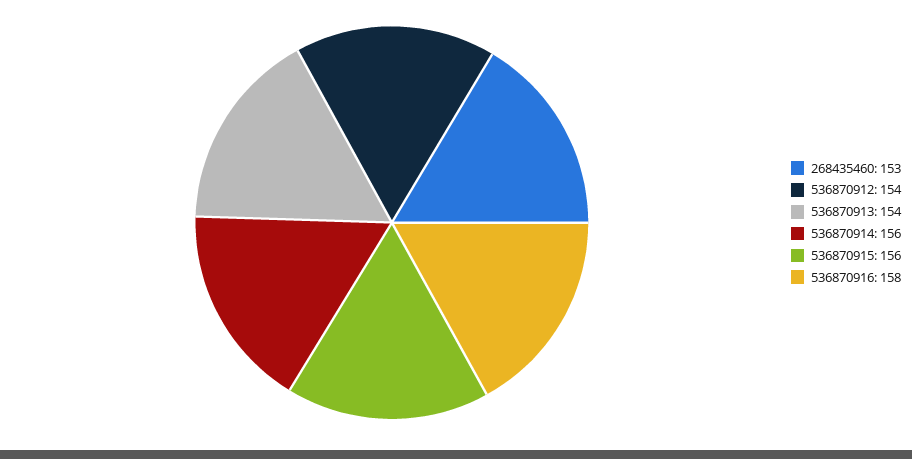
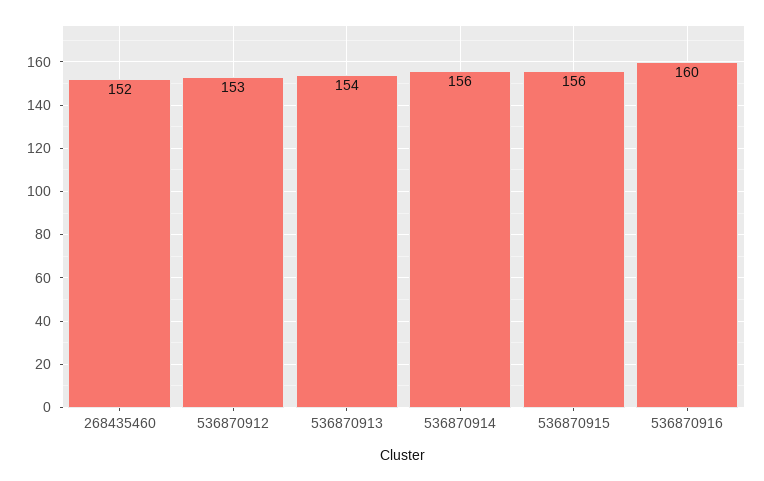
268435460: 153 -> 152
536870912: 154 -> 153
536870916: 158 -> 160

